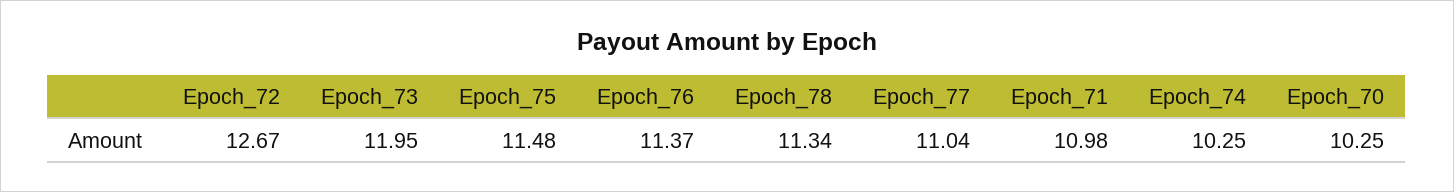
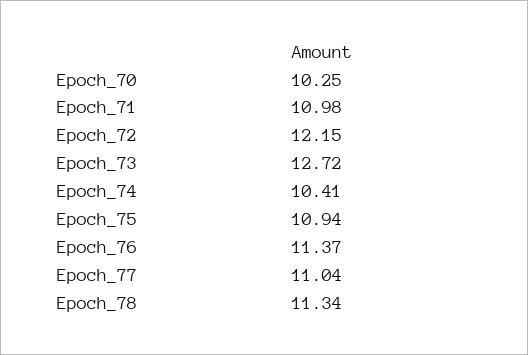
Epoch_72: 12.67 -> 12.15
Epoch_73: 11.95 -> 12.72
Epoch_75: 11.48 -> 10.94
Epoch_74: 10.25 -> 10.41

